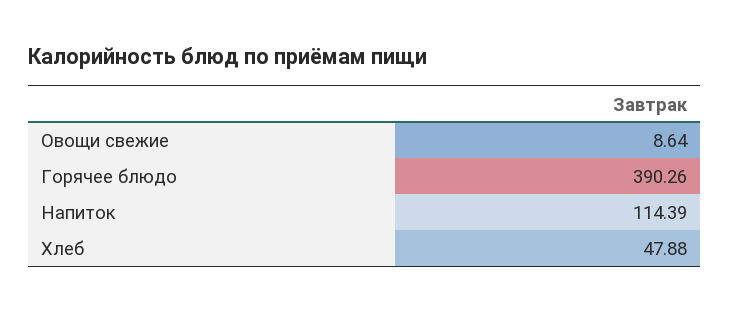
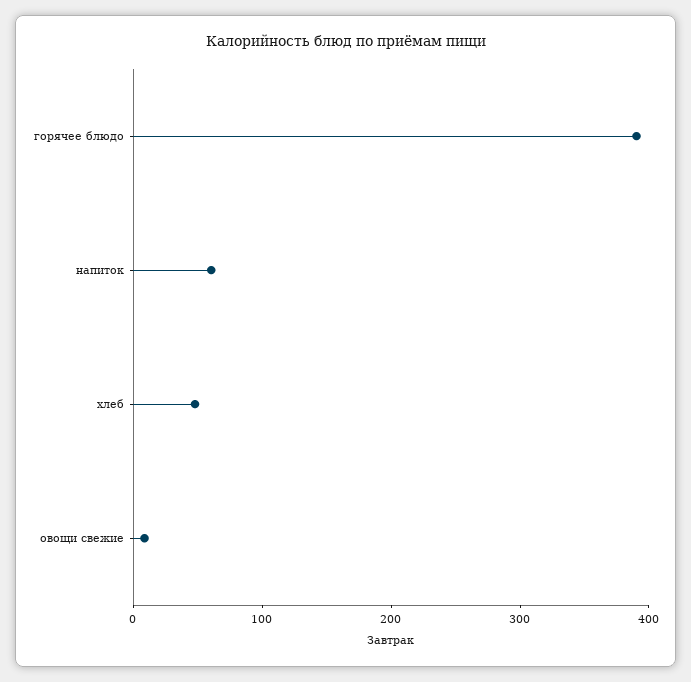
Напиток: 114.39 -> 60

